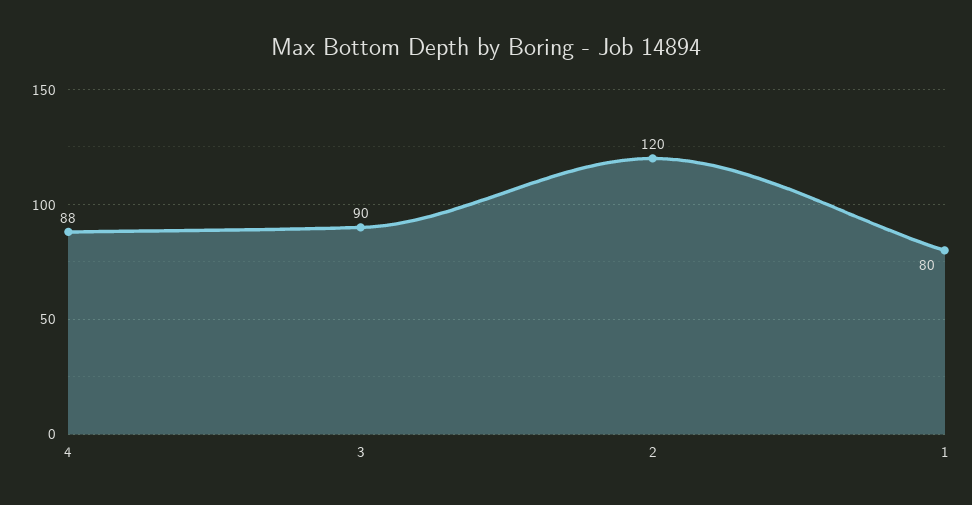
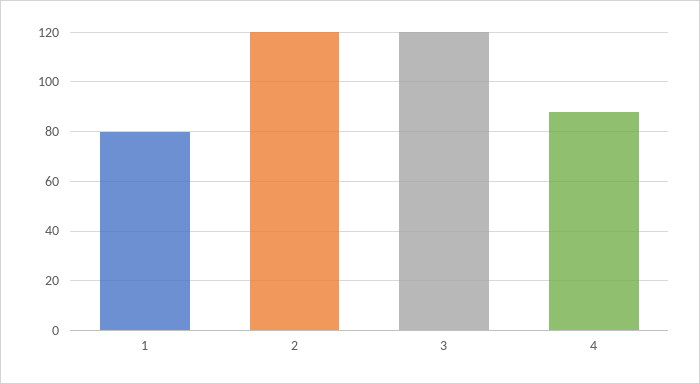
3: 90 -> 120

